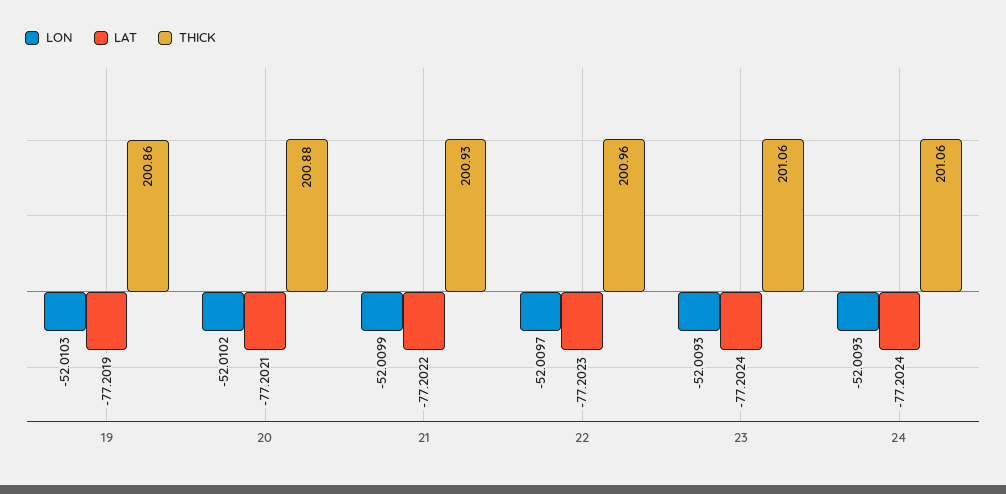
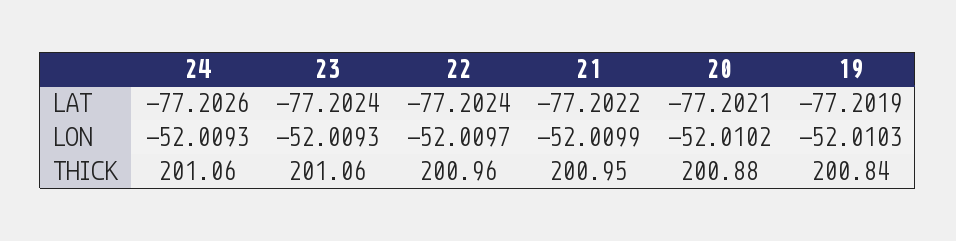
THICK, 19: 200.86 -> 200.84
THICK, 21: 200.93 -> 200.95
LAT, 22: -77.2023 -> -77.2024
LAT, 24: -77.2024 -> -77.2026

